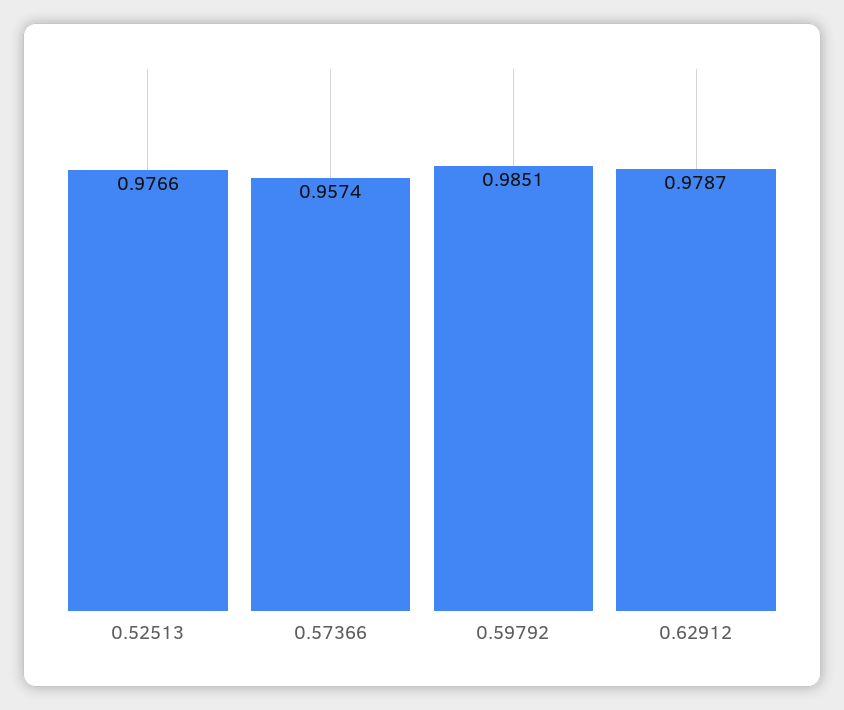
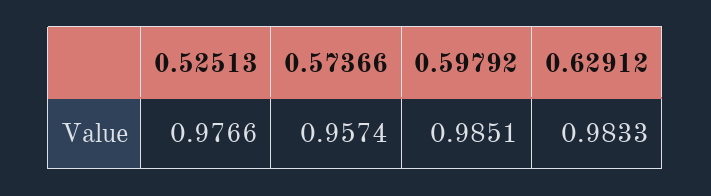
0.62912: 0.9787 -> 0.9833

